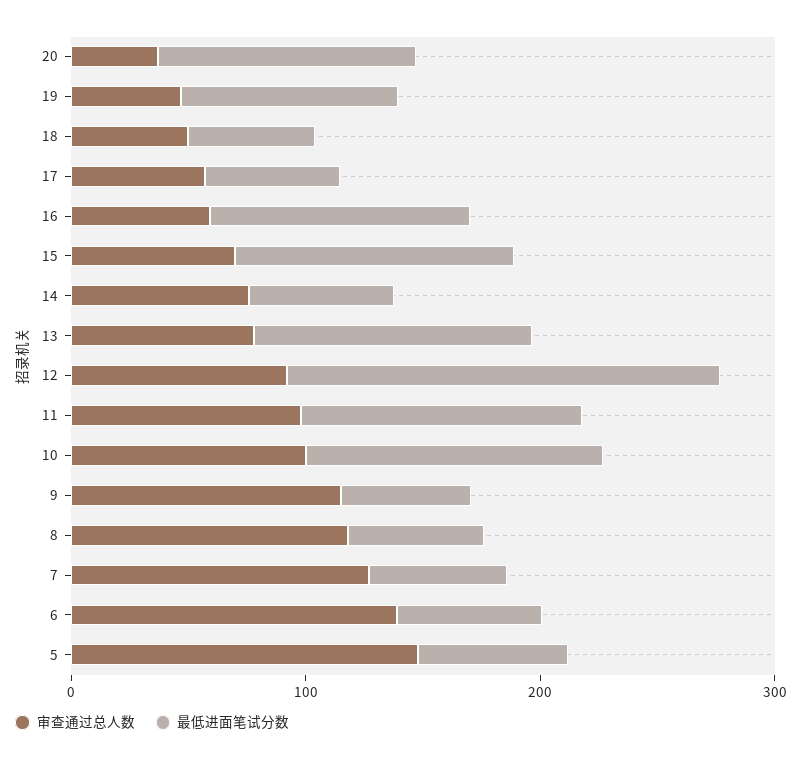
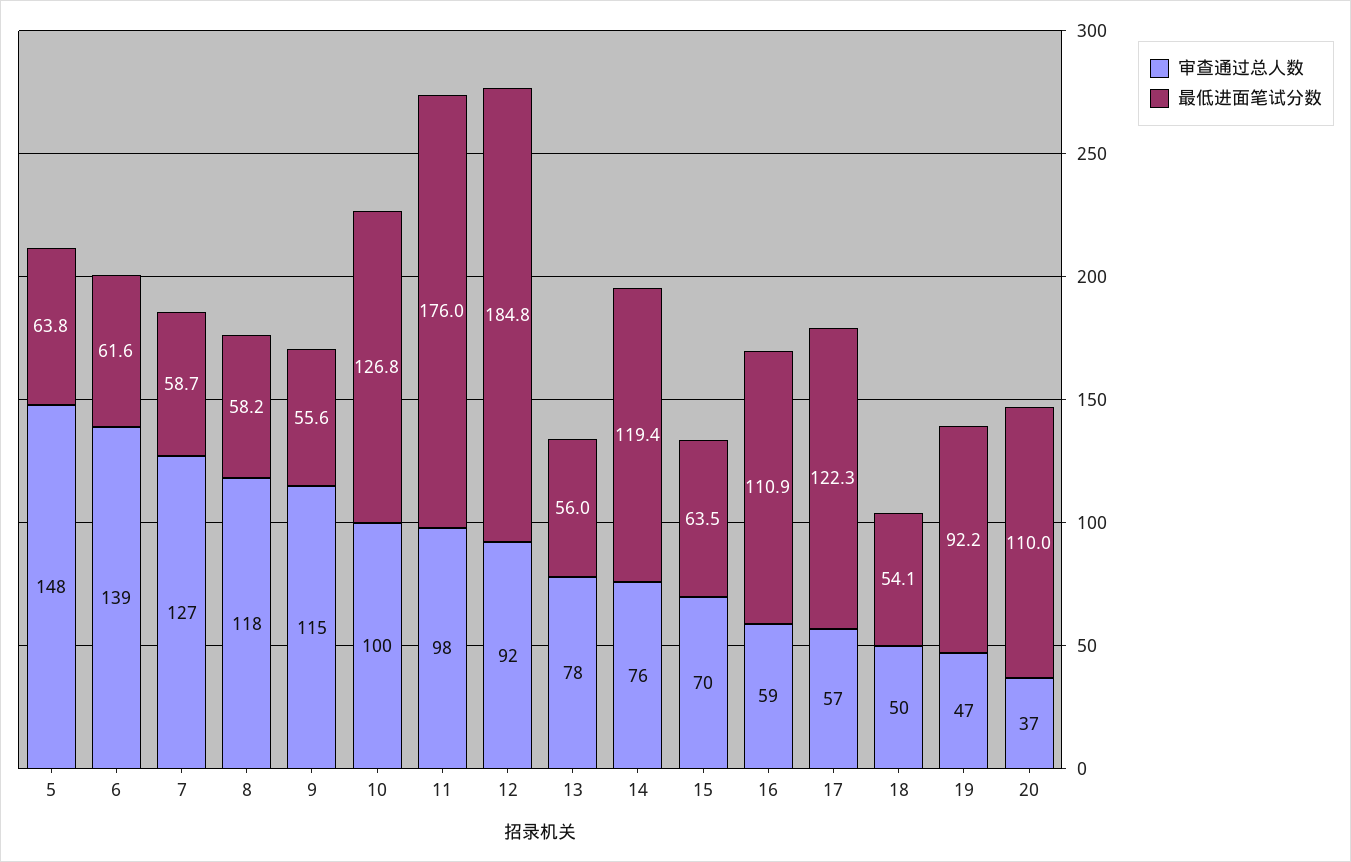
最低进面笔试分数, 17: 60 -> 122.3
最低进面笔试分数, 15: 120 -> 63.5
最低进面笔试分数, 14: 60 -> 119.4
最低进面笔试分数, 13: 120 -> 56
最低进面笔试分数, 11: 120 -> 176

